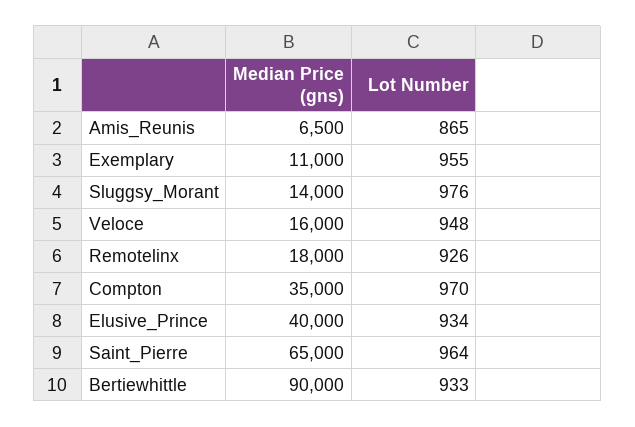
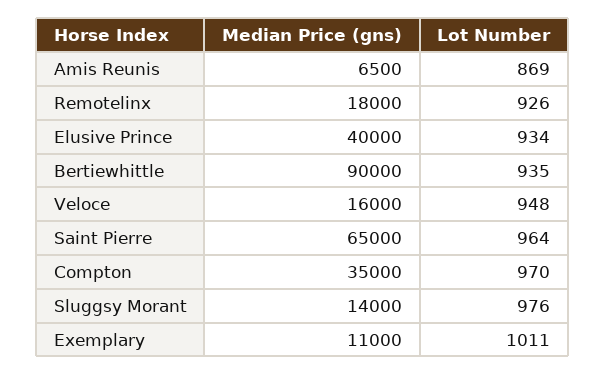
Lot Number, Amis_Reunis: 865 -> 869
Lot Number, Exemplary: 955 -> 1011
Lot Number, Bertiewhittle: 933 -> 935

